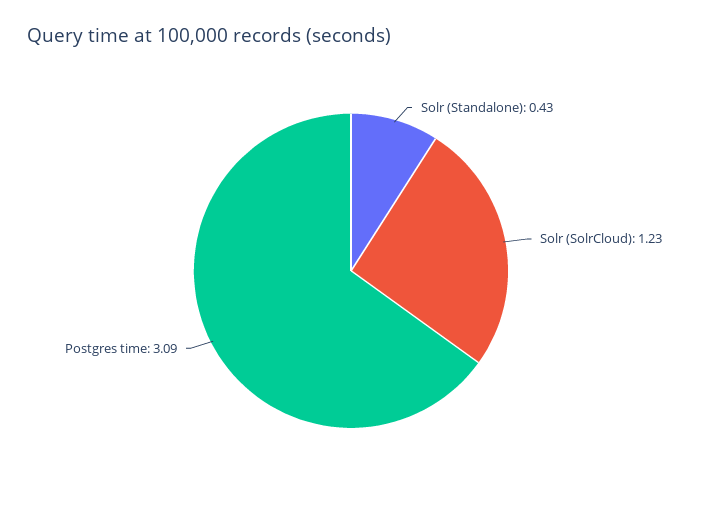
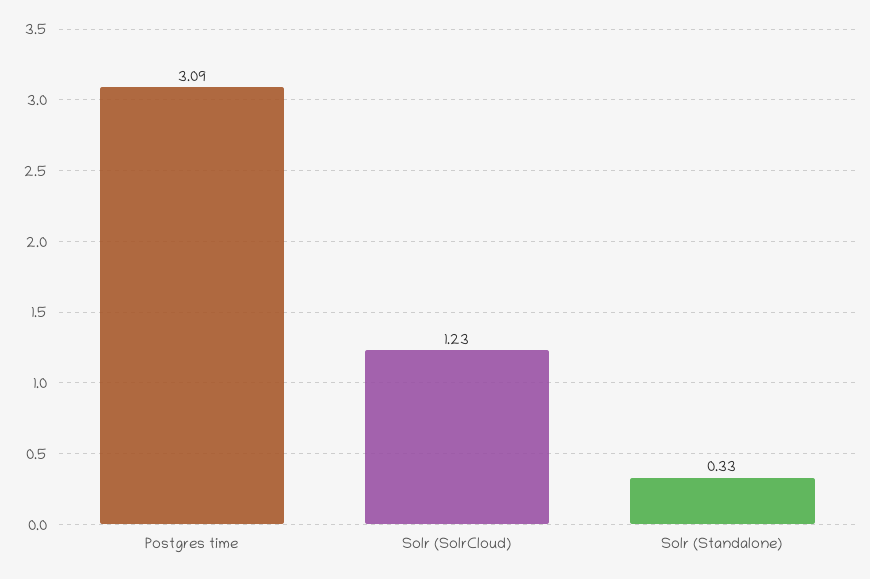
Solr (Standalone): 0.43 -> 0.33

